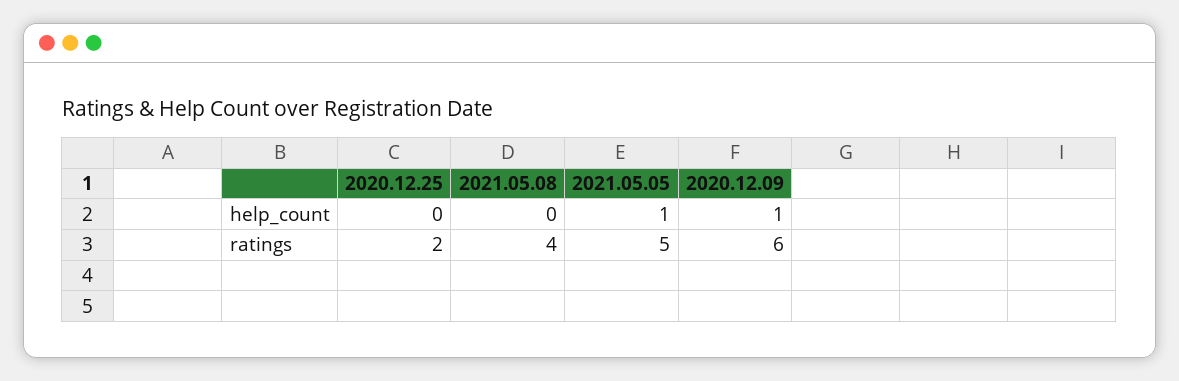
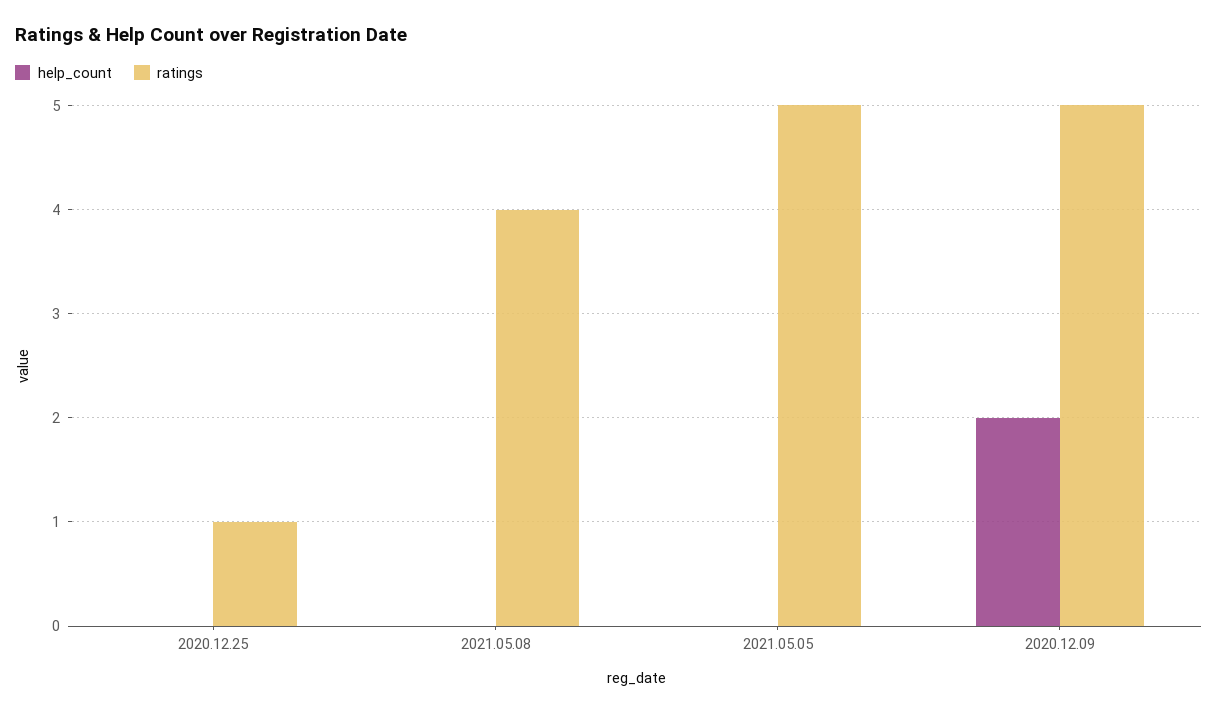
help_count, 2021.05.05: 1 -> 0
help_count, 2020.12.09: 1 -> 2
ratings, 2020.12.25: 2 -> 1
ratings, 2020.12.09: 6 -> 5

